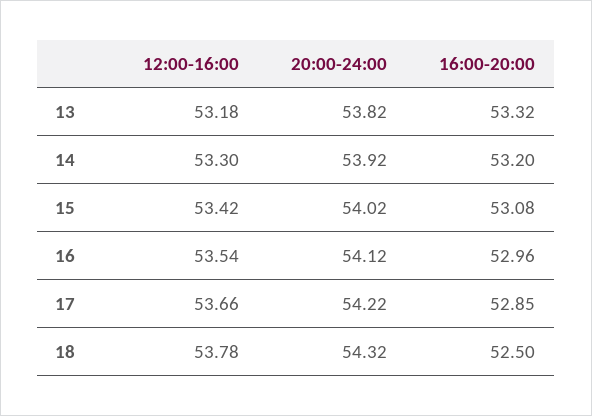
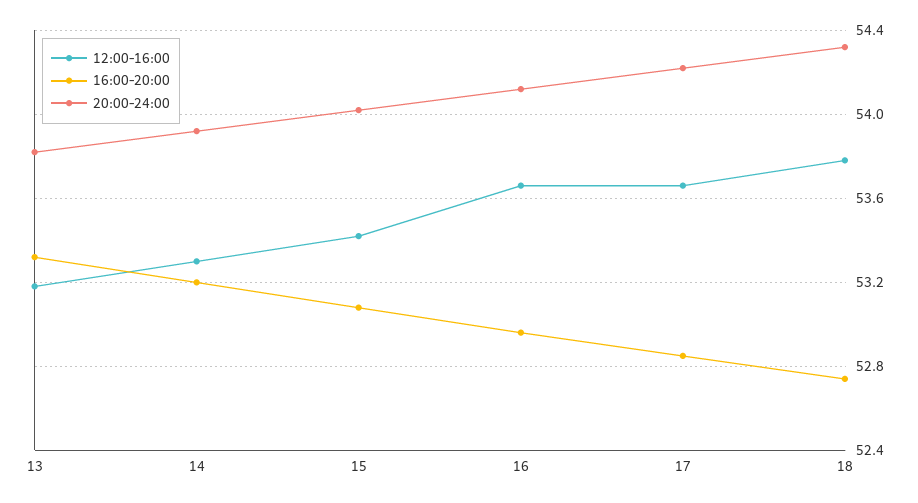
12:00-16:00, 16: 53.54 -> 53.65
16:00-20:00, 18: 52.5 -> 52.75

